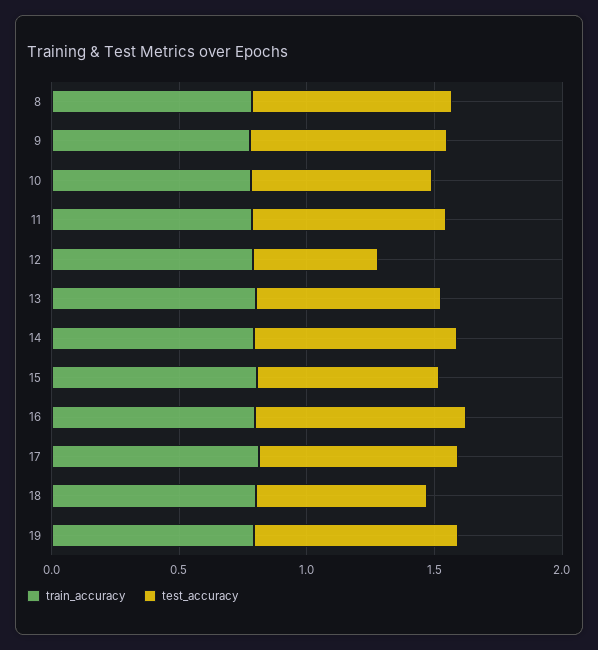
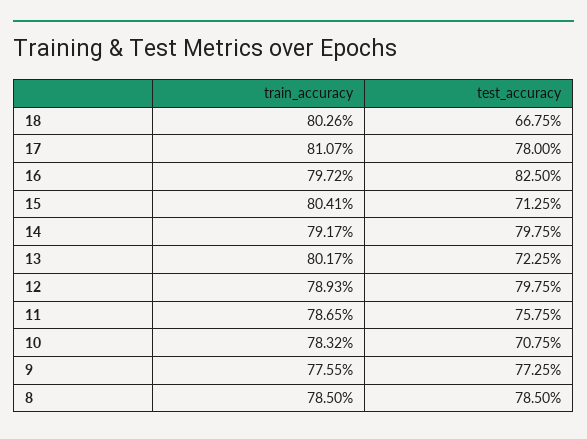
test_accuracy, 12: 0.5 -> 0.7975
train_accuracy, 19: 0.8 -> none
test_accuracy, 19: 0.8 -> none

